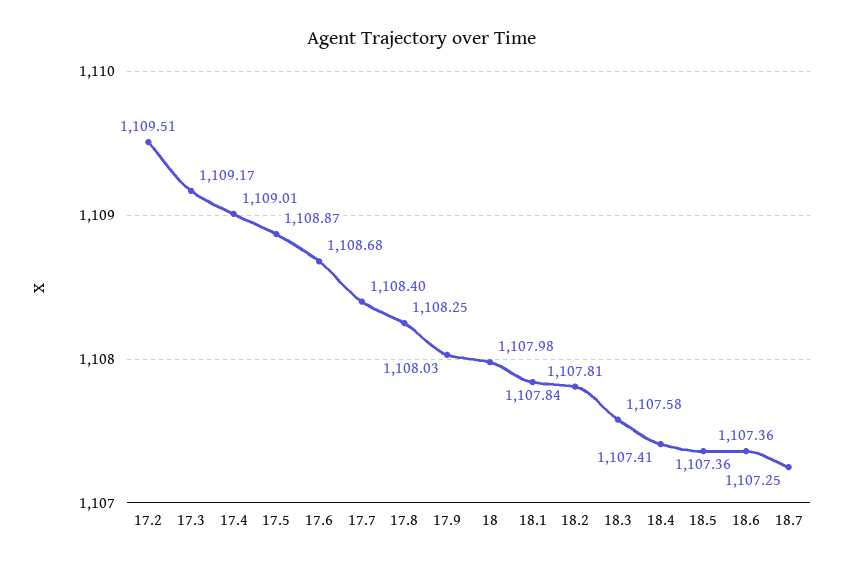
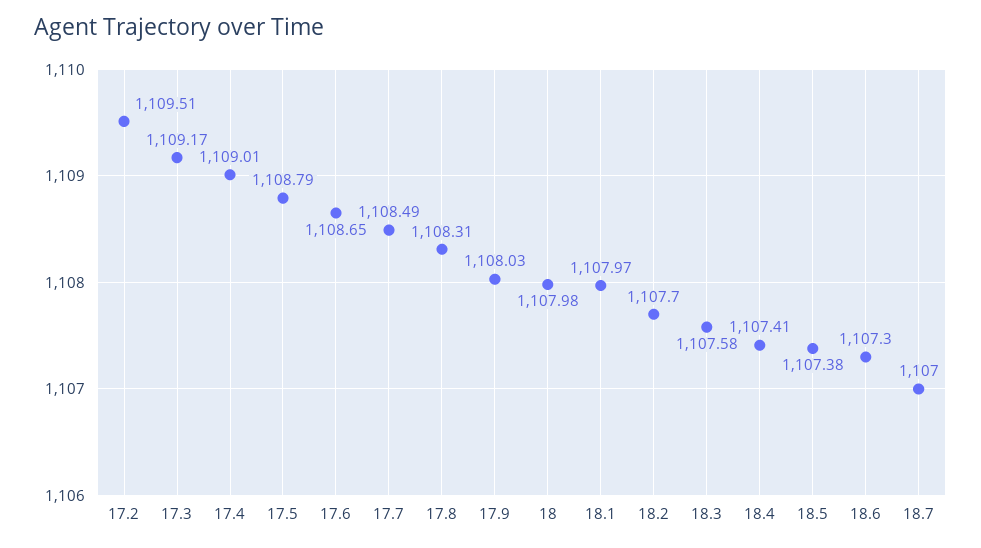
17.5: 1108.87 -> 1108.79
17.6: 1108.68 -> 1108.65
17.7: 1108.4 -> 1108.49
17.8: 1108.25 -> 1108.31
18.1: 1107.84 -> 1107.97
18.2: 1107.81 -> 1107.7
18.5: 1107.36 -> 1107.38
18.6: 1107.36 -> 1107.3
18.7: 1107.25 -> 1107

